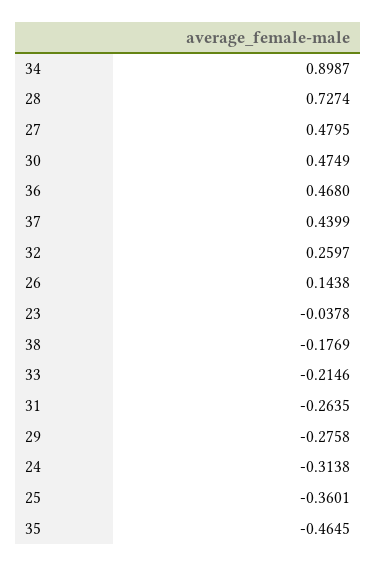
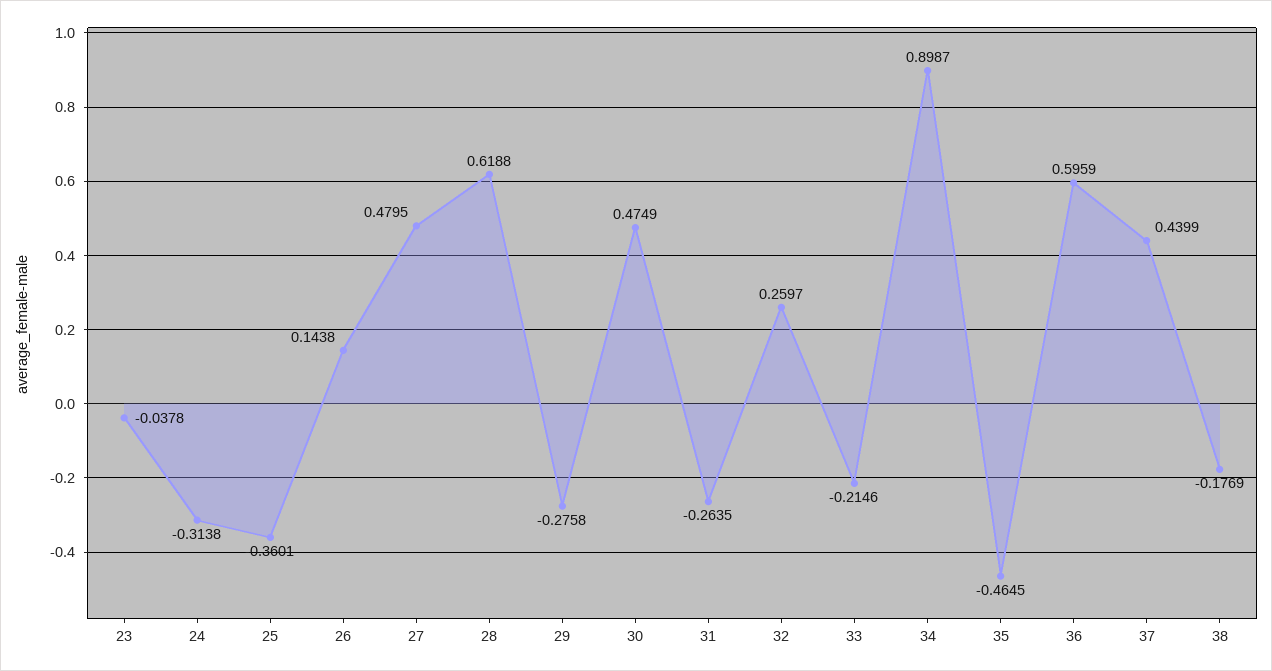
28: 0.7274 -> 0.6188
36: 0.468 -> 0.5959

